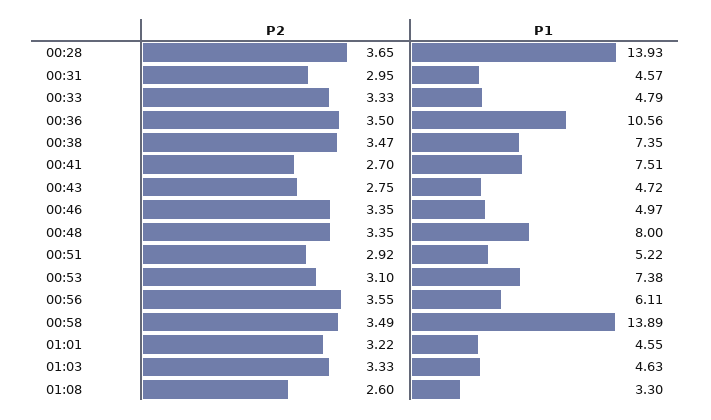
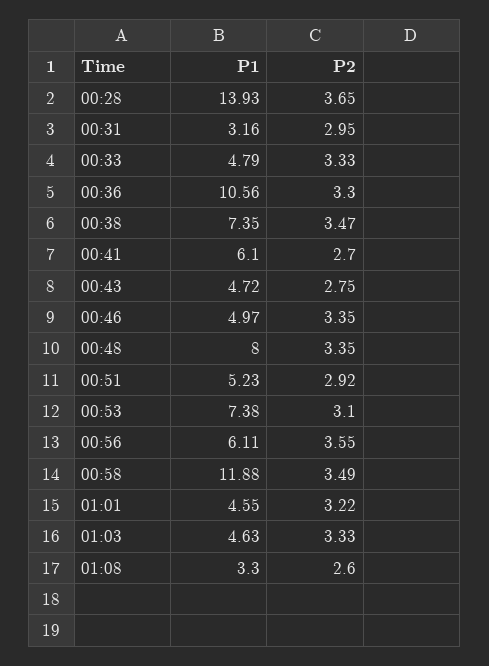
P1, 00:31: 4.57 -> 3.16
P2, 00:36: 3.5 -> 3.3
P1, 00:41: 7.51 -> 6.1
P1, 00:51: 5.22 -> 5.23
P1, 00:58: 13.89 -> 11.88

